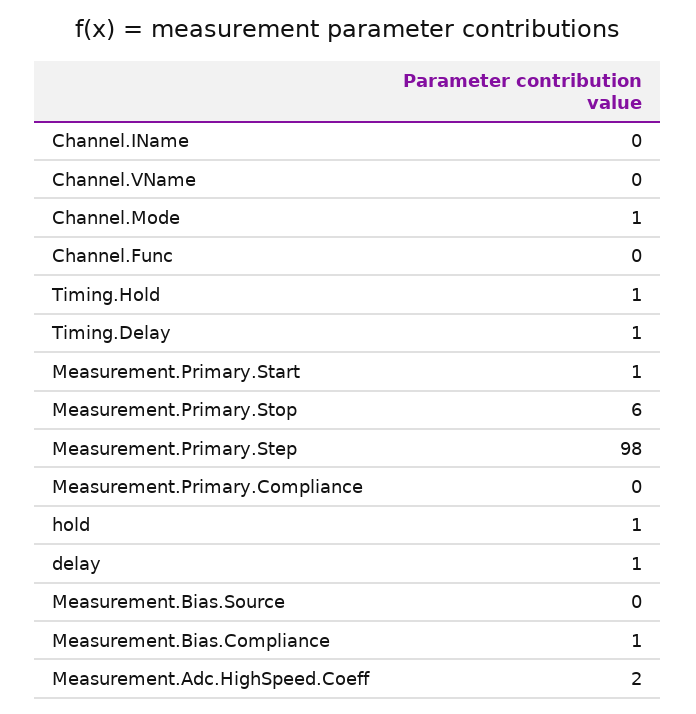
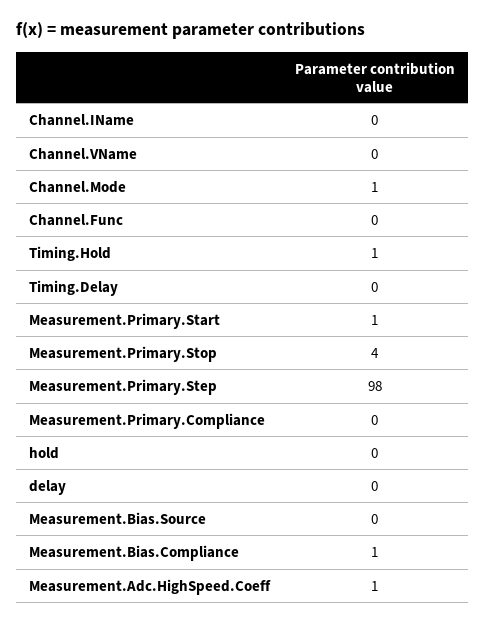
Timing.Delay: 1 -> 0
Measurement.Primary.Stop: 6 -> 4
hold: 1 -> 0
delay: 1 -> 0
Measurement.Adc.HighSpeed.Coeff: 2 -> 1

